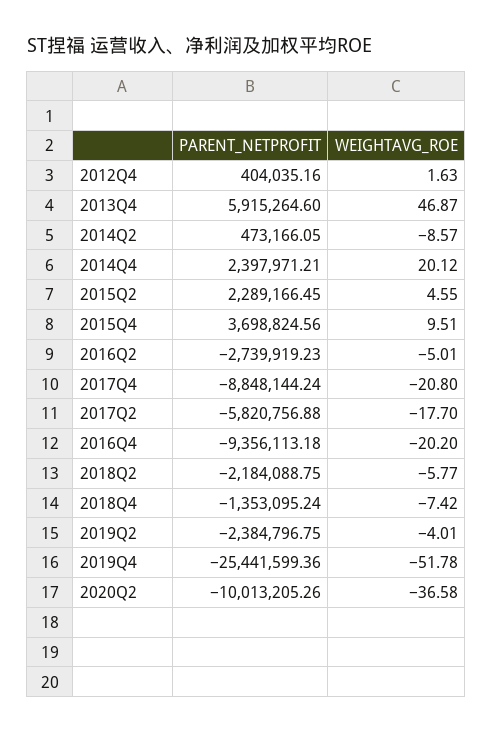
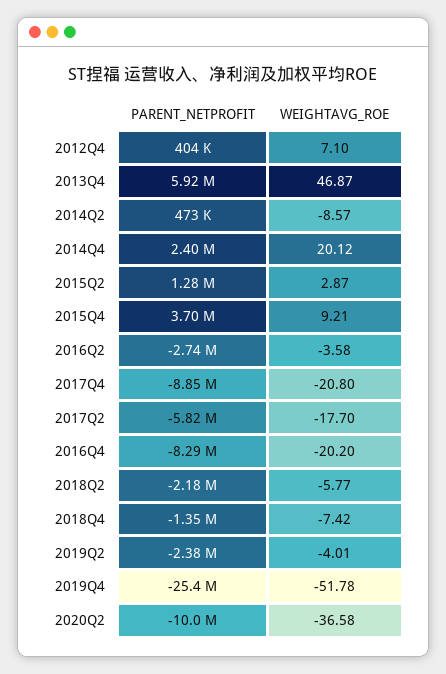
WEIGHTAVG_ROE, 2012Q4: 1.63 -> 7.1
PARENT_NETPROFIT, 2015Q2: 2289166.45 -> 1280000
WEIGHTAVG_ROE, 2015Q2: 4.55 -> 2.87
WEIGHTAVG_ROE, 2015Q4: 9.51 -> 9.21
WEIGHTAVG_ROE, 2016Q2: -5.01 -> -3.58
PARENT_NETPROFIT, 2016Q4: -9356113.18 -> -8290000

